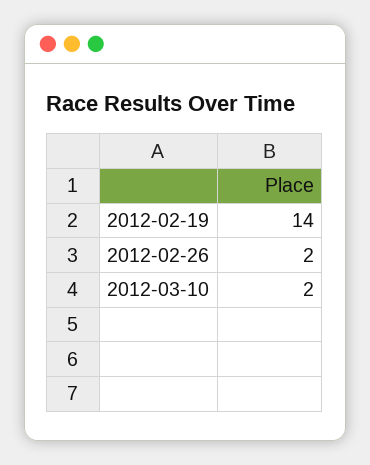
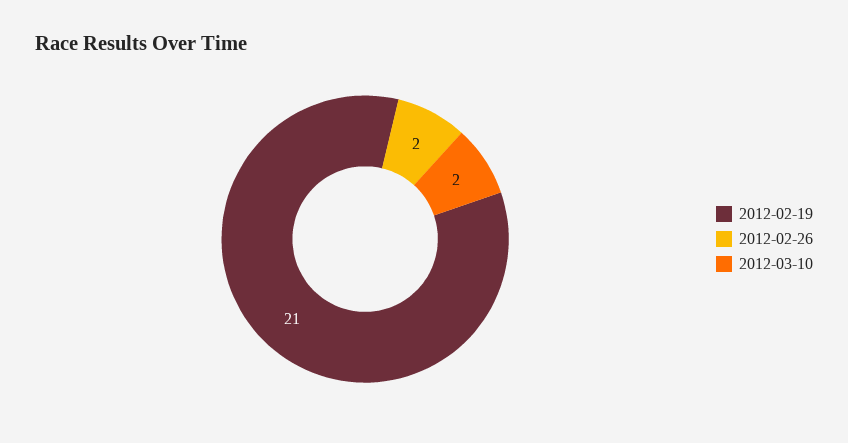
2012-02-19: 14 -> 21

